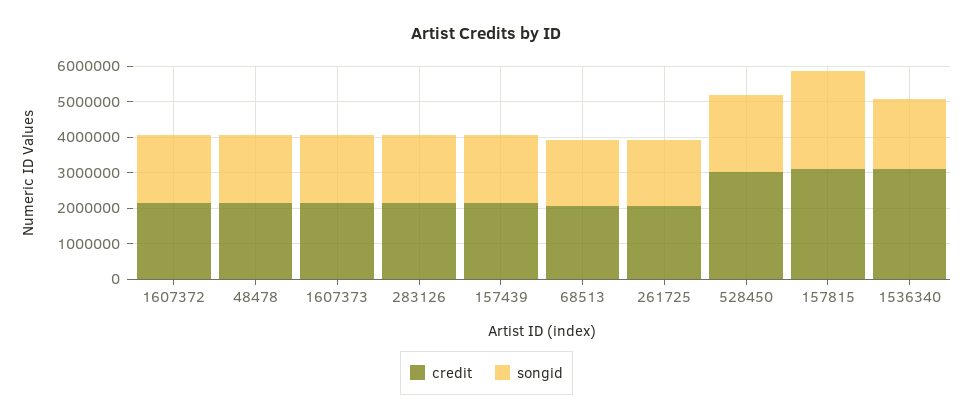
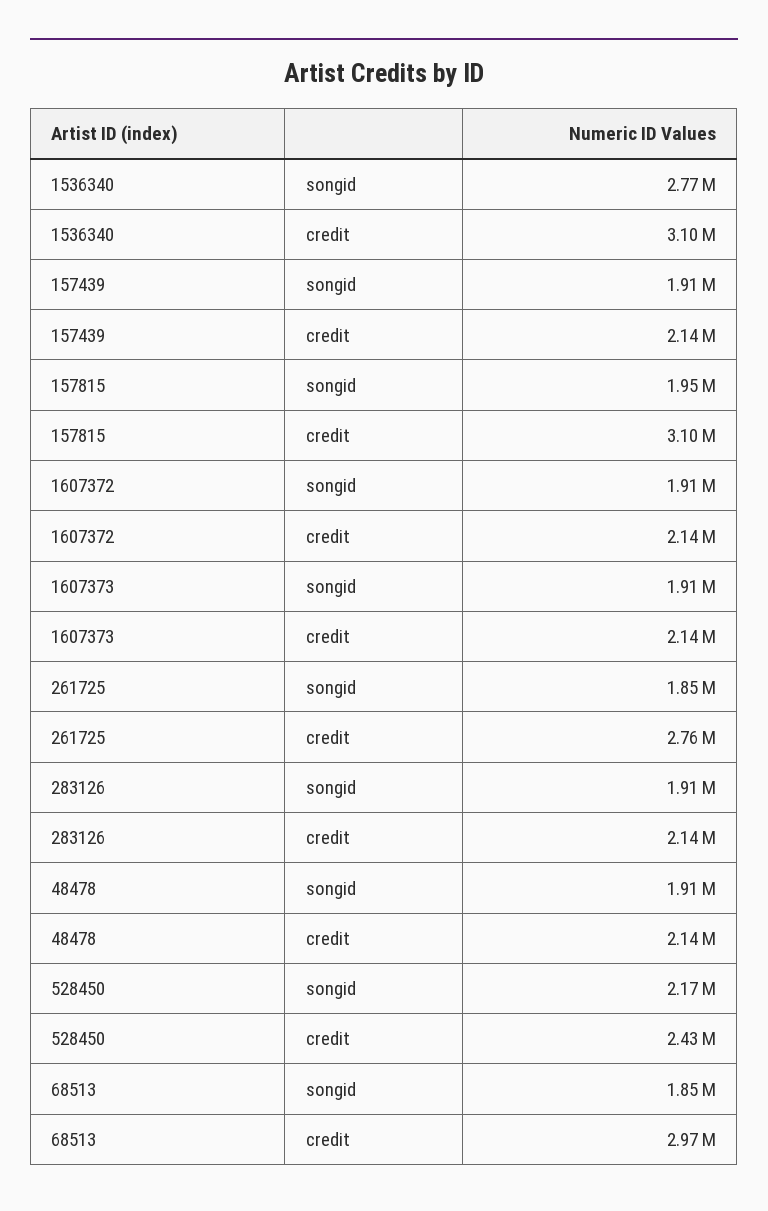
credit, 68513: 2000000 -> 2970000
credit, 261725: 2000000 -> 2760000
credit, 528450: 3000000 -> 2430000
songid, 157815: 2750000 -> 1950000
songid, 1536340: 2000000 -> 2770000

